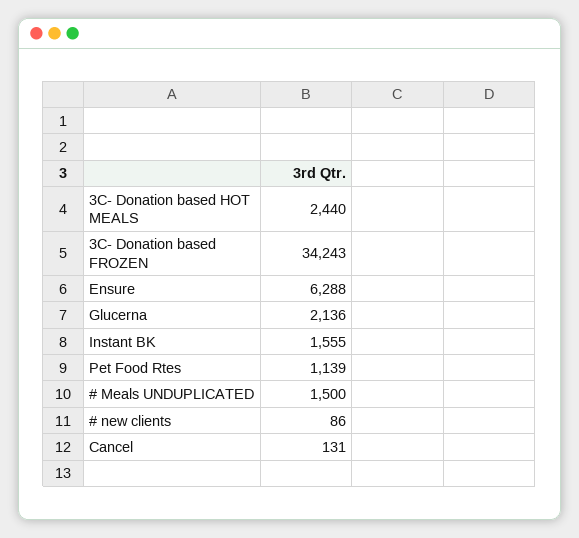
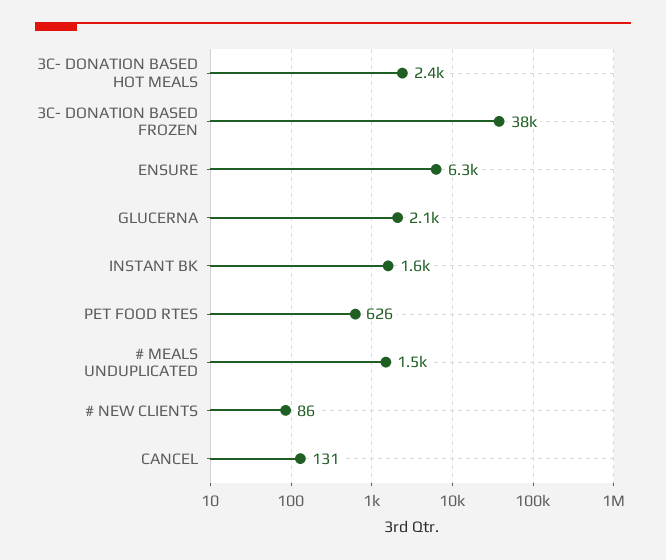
3C- Donation based FROZEN: 34243 -> 38000
Pet Food Rtes: 1139 -> 626

